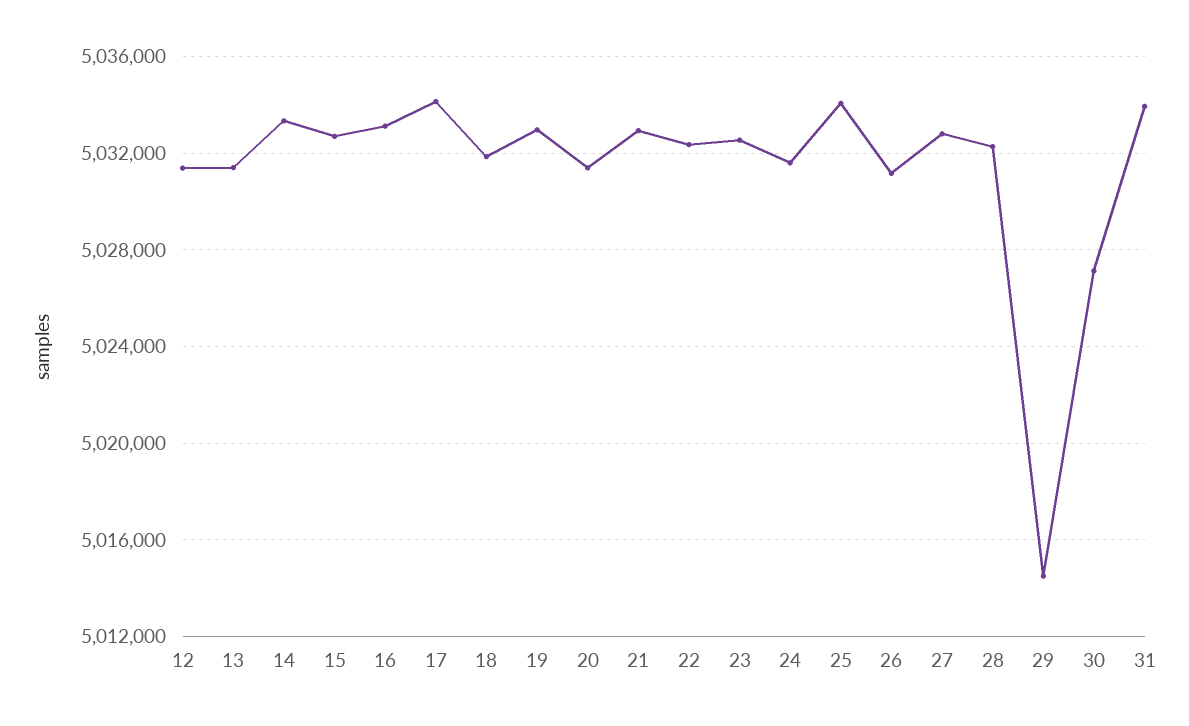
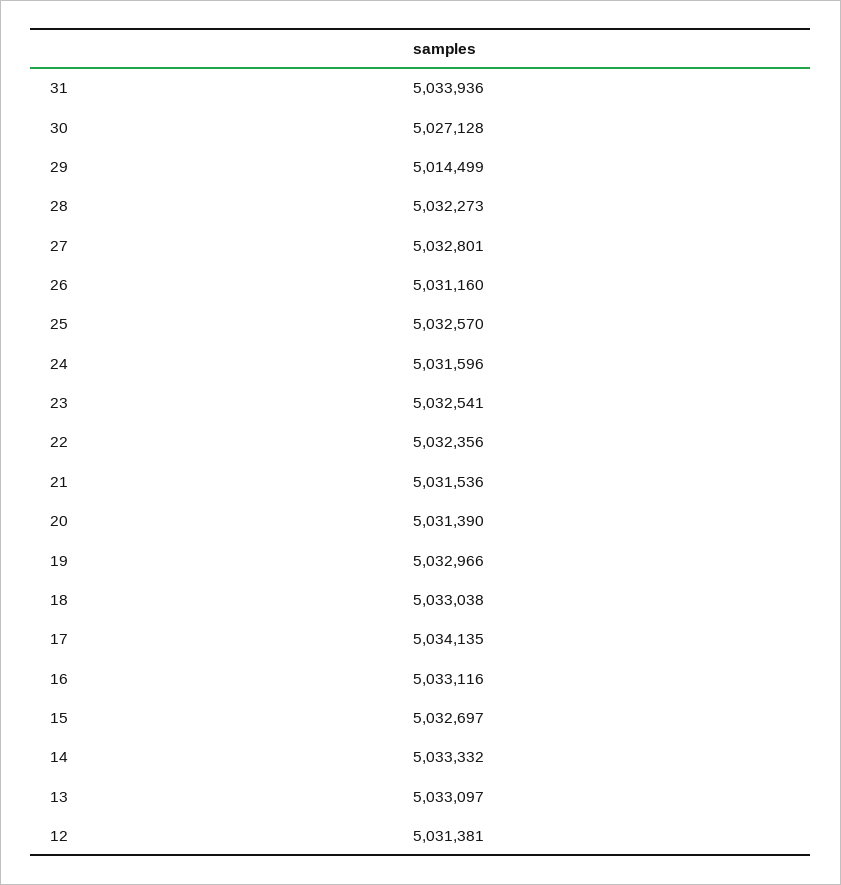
13: 5031500 -> 5033097
18: 5032000 -> 5033038
21: 5033000 -> 5031536
25: 5034000 -> 5032570

